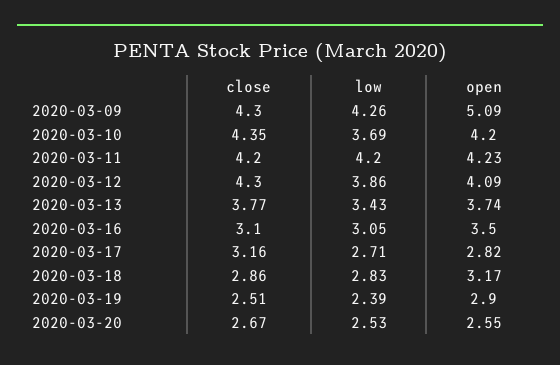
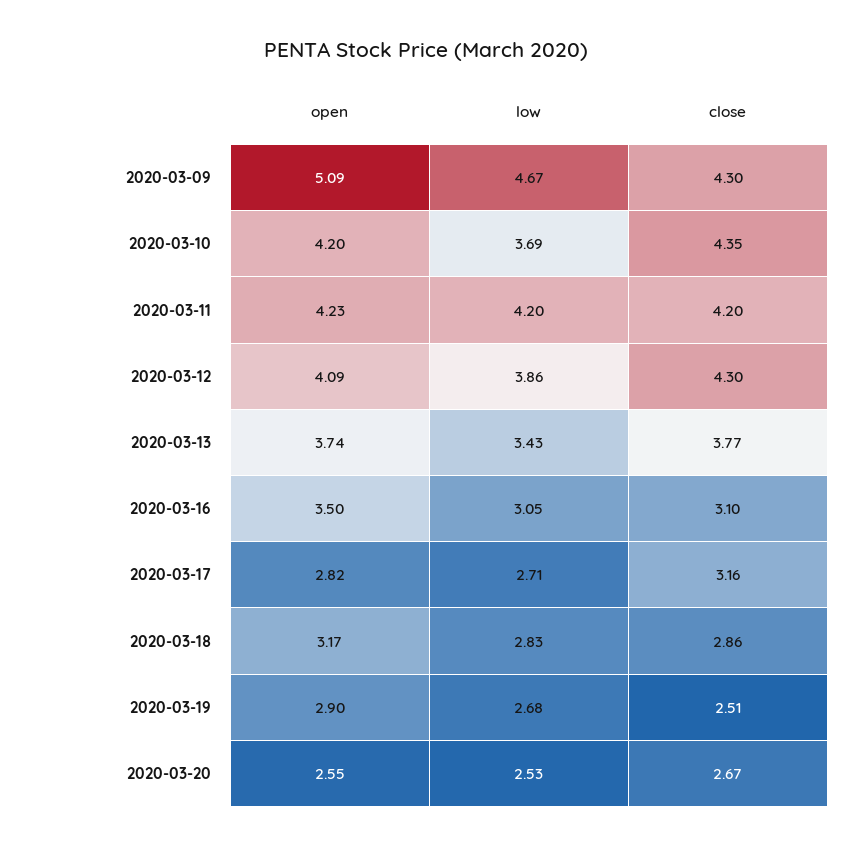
low, 2020-03-09: 4.26 -> 4.67
low, 2020-03-19: 2.39 -> 2.68

